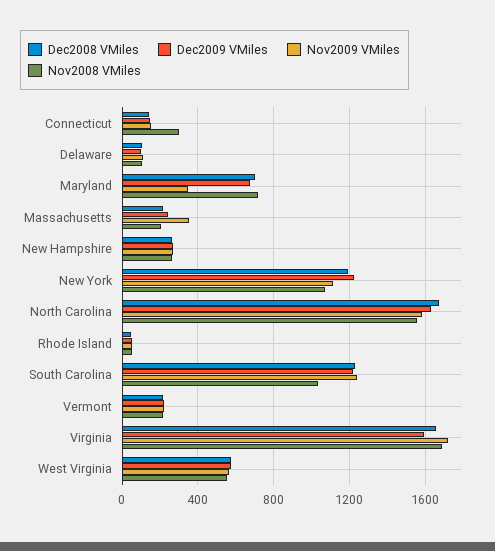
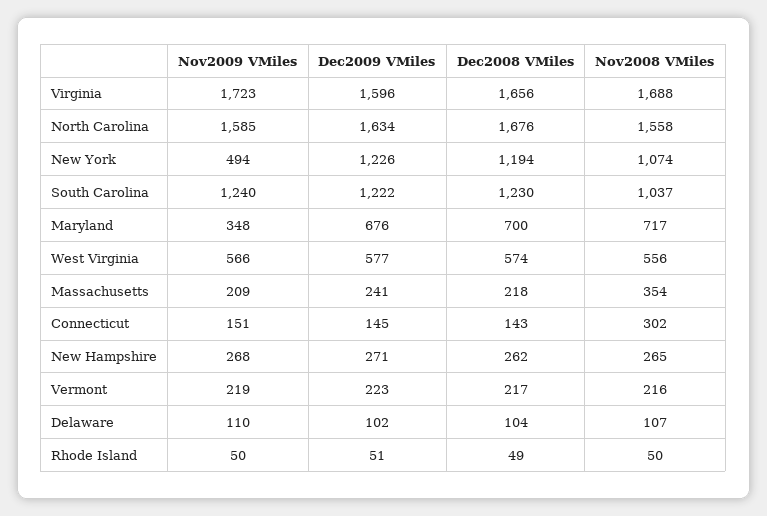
Nov2009 VMiles, Massachusetts: 350 -> 209
Nov2008 VMiles, Massachusetts: 200 -> 354
Nov2009 VMiles, New York: 1100 -> 494

